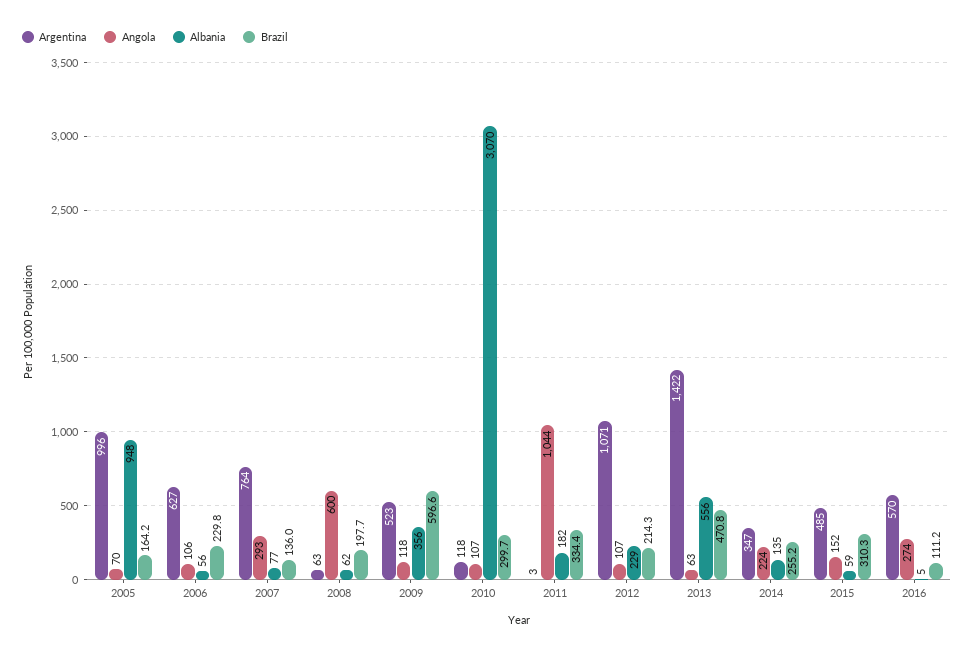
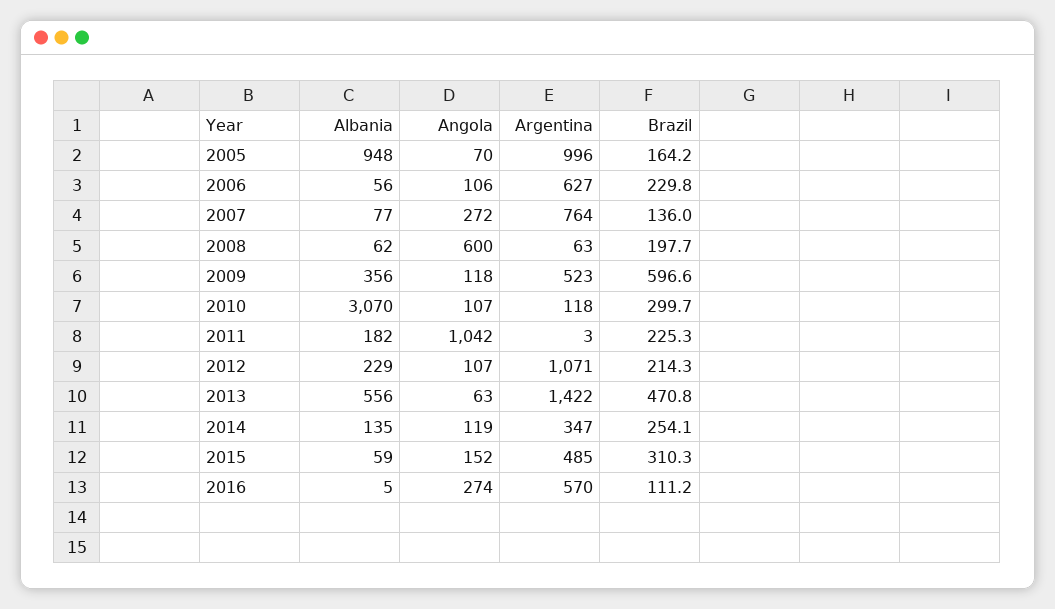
Angola, 2007: 293 -> 272
Angola, 2011: 1044 -> 1042
Brazil, 2011: 334.4 -> 225.3
Angola, 2014: 224 -> 119
Brazil, 2014: 255.2 -> 254.1

